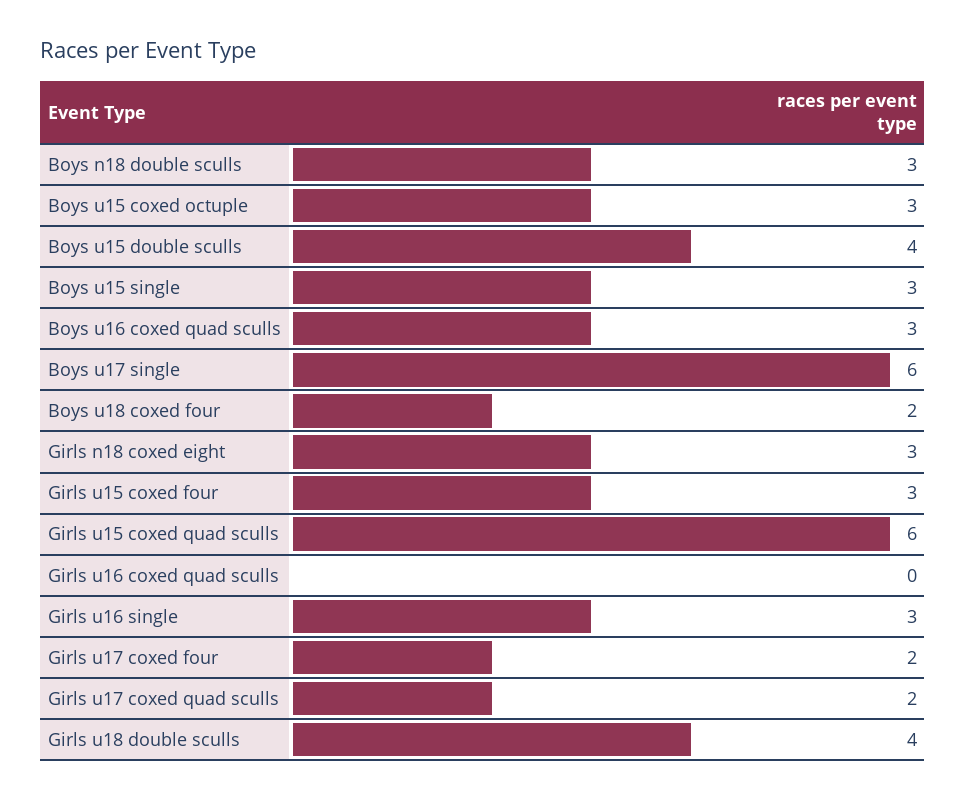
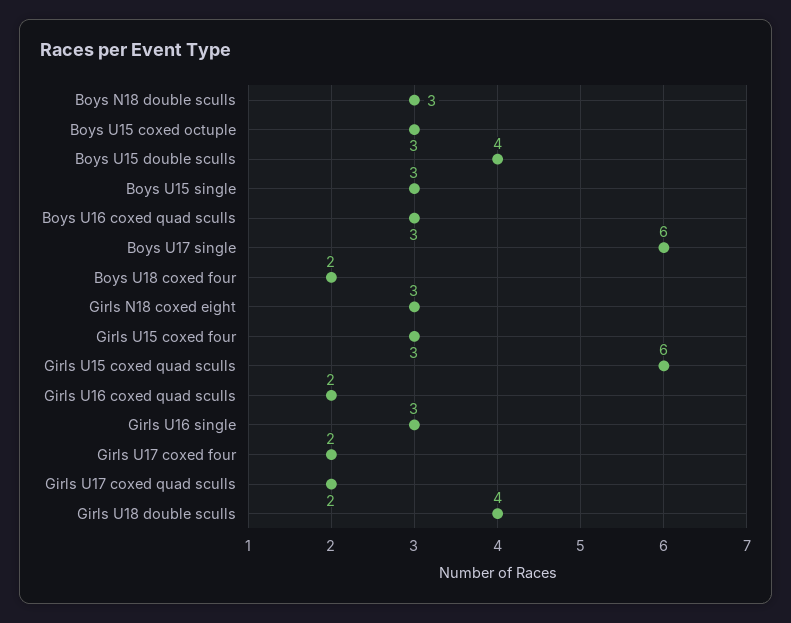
Girls u16 coxed quad sculls: 0 -> 2

